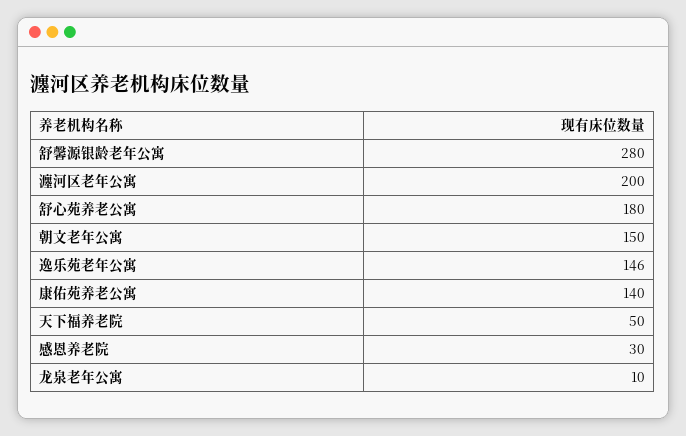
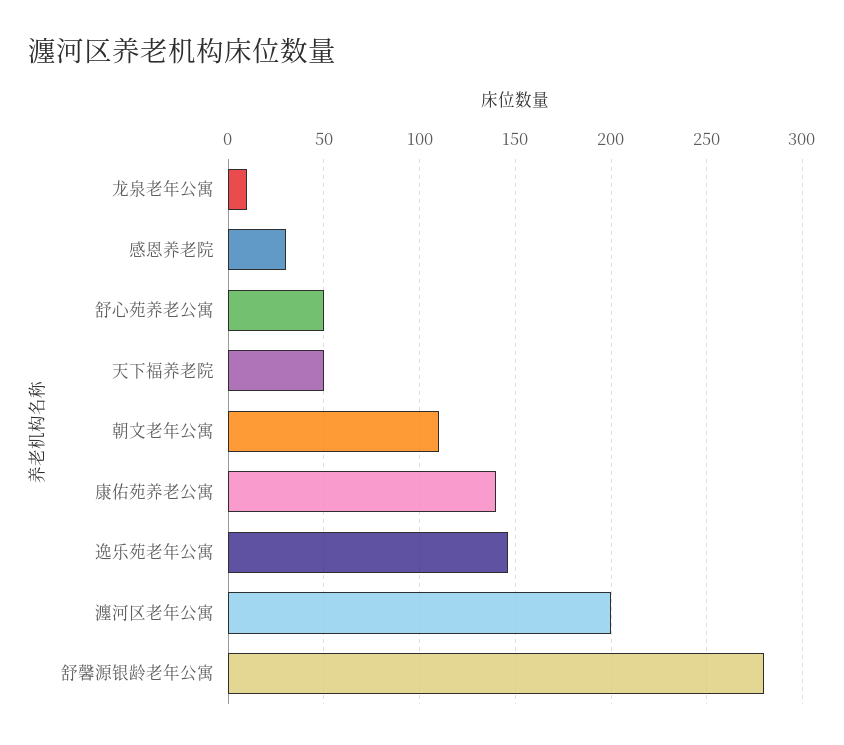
舒心苑养老公寓: 180 -> 50
朝文老年公寓: 150 -> 110

